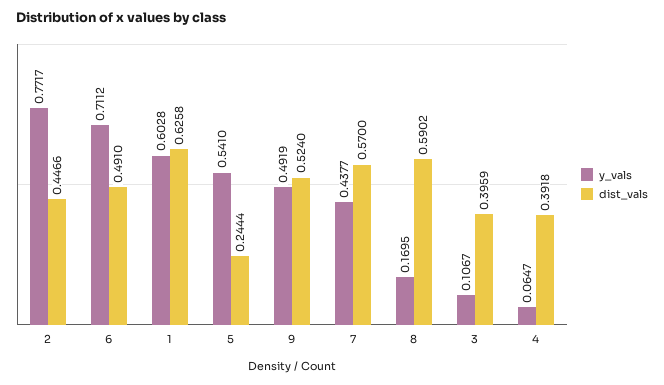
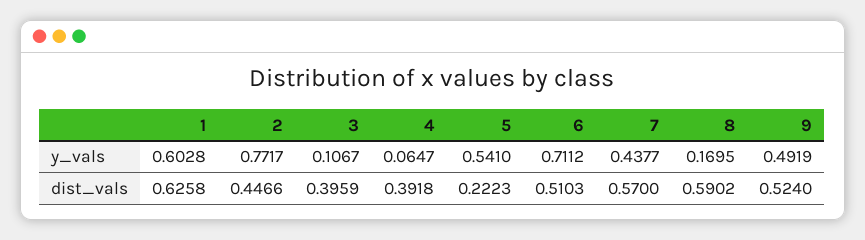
dist_vals, 6: 0.491 -> 0.5103
dist_vals, 5: 0.2444 -> 0.2223

